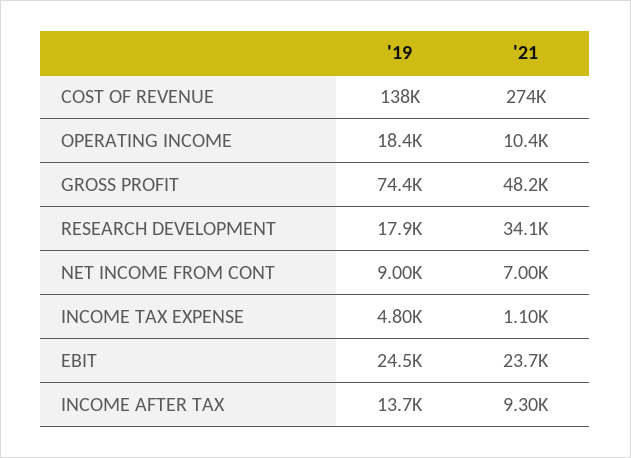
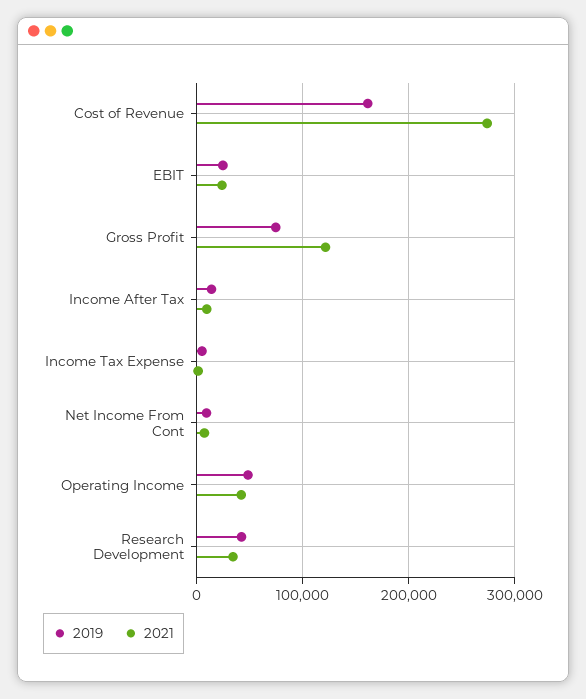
'19, COST OF REVENUE: 138000 -> 160000
'19, OPERATING INCOME: 18400 -> 50000
'21, OPERATING INCOME: 10400 -> 40000
'21, GROSS PROFIT: 48200 -> 120000
'19, RESEARCH DEVELOPMENT: 17900 -> 40000

